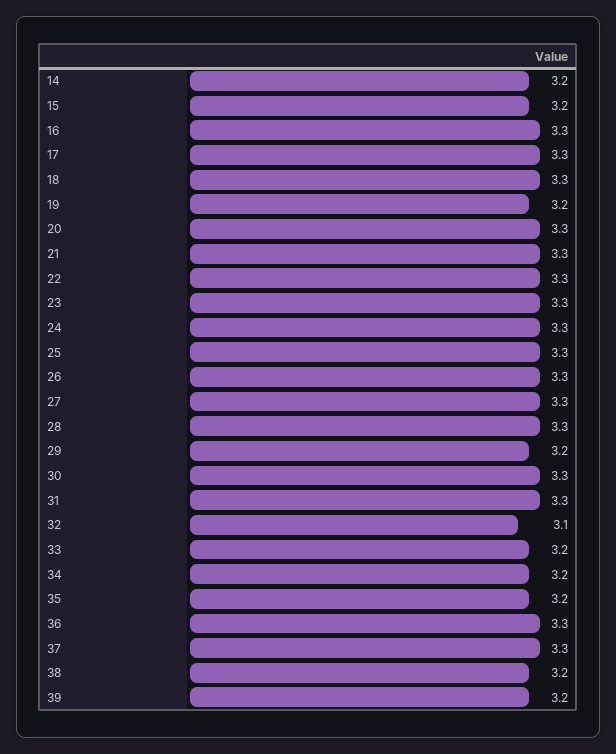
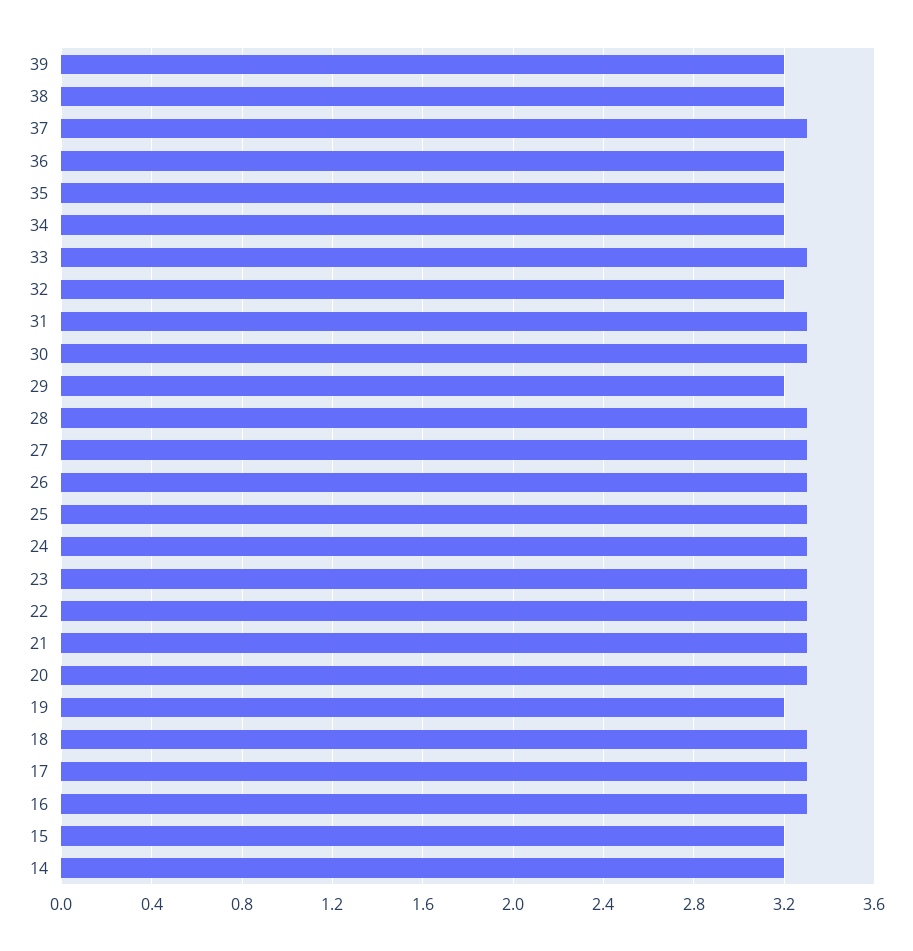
32: 3.1 -> 3.2
33: 3.2 -> 3.3
36: 3.3 -> 3.2

